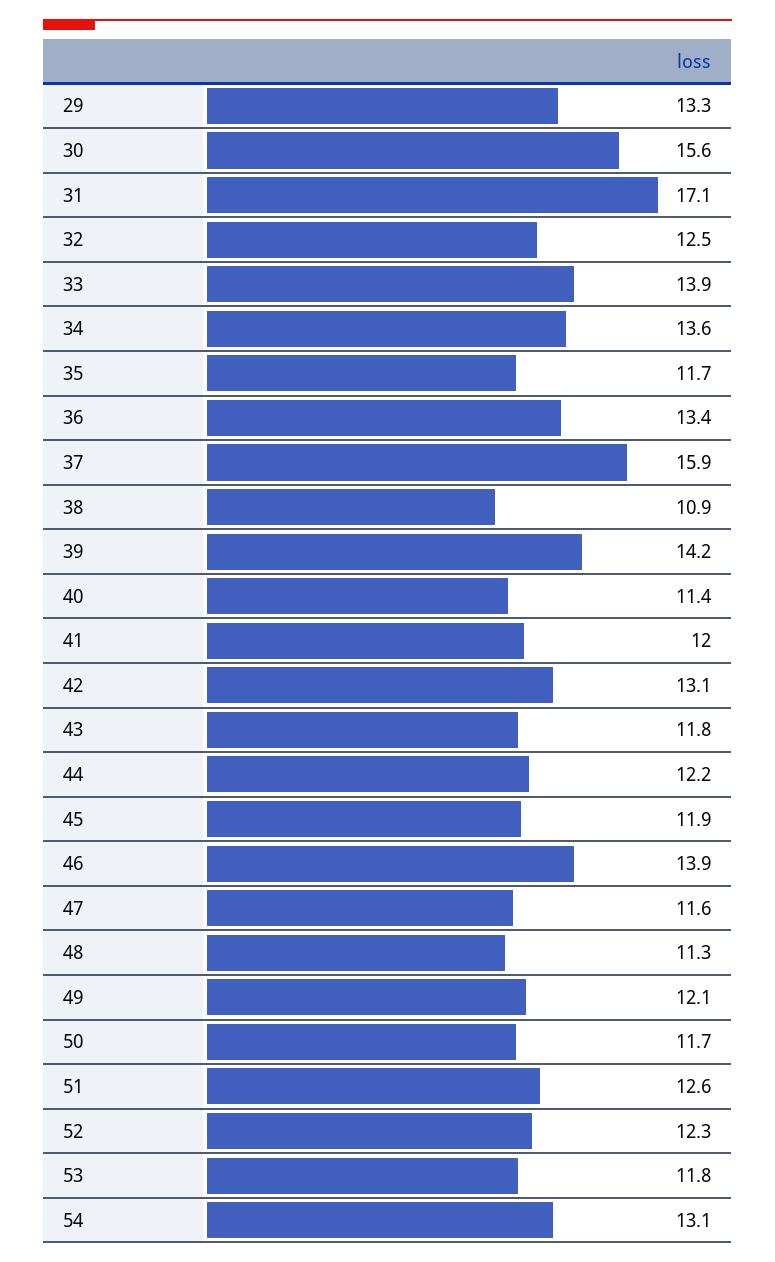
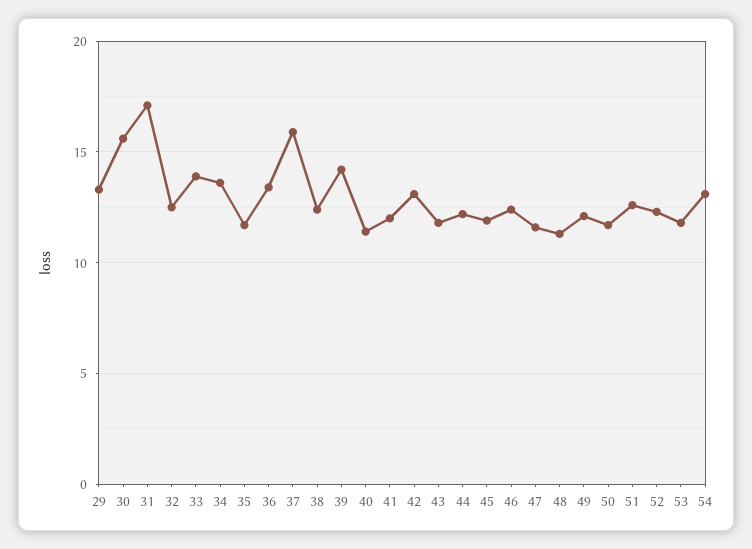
38: 10.9 -> 12.5
46: 13.9 -> 12.5

